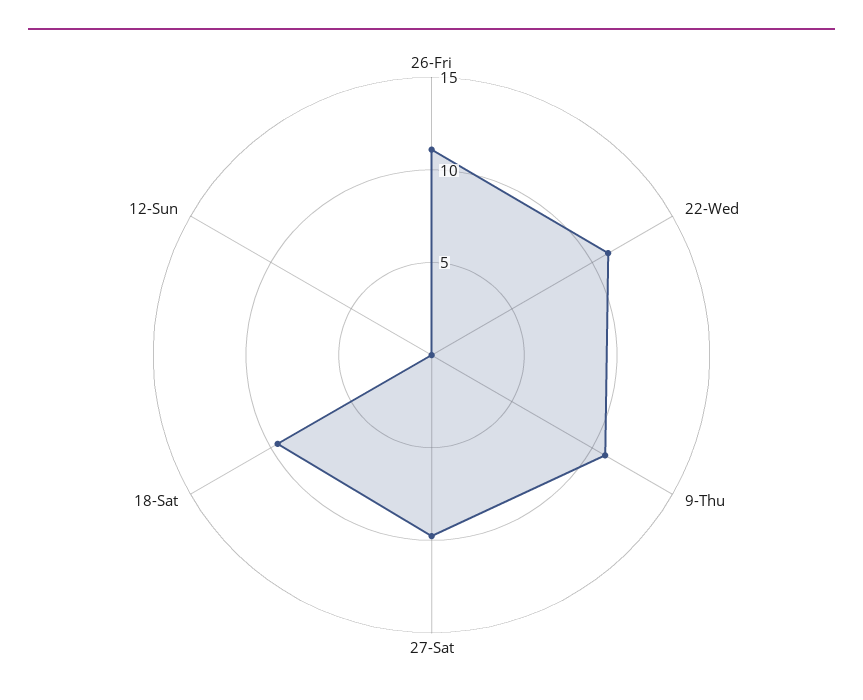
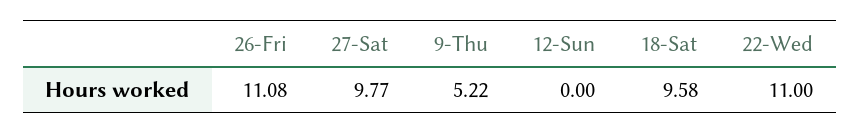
9-Thu: 11 -> 5.22

